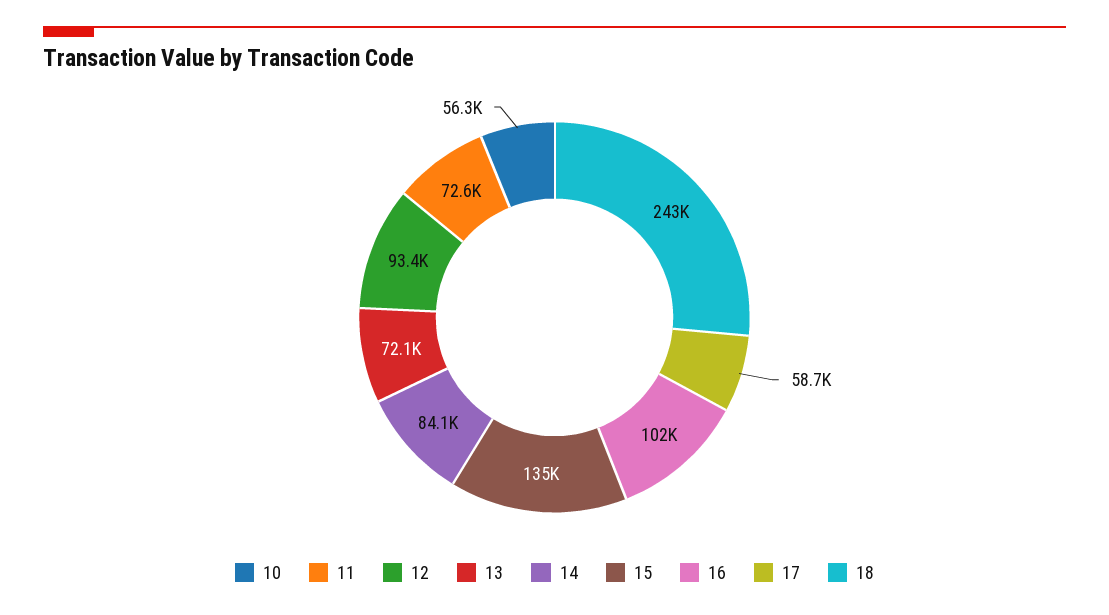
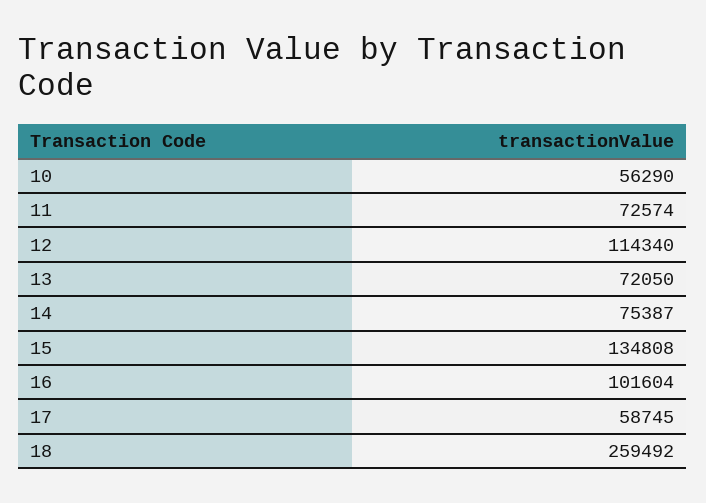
12: 93400 -> 114340
14: 84100 -> 75387
18: 243000 -> 259492

